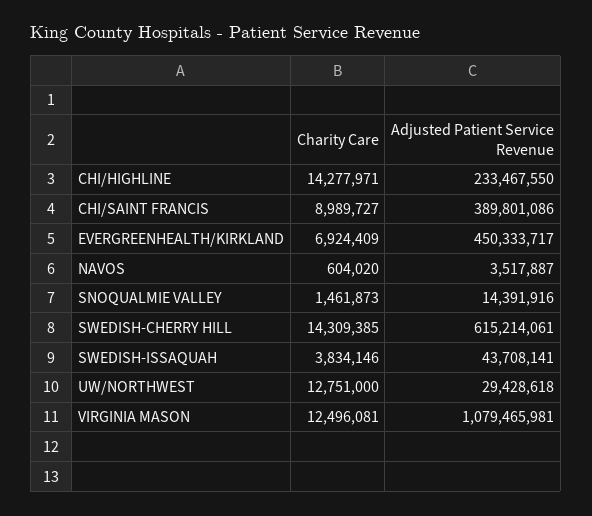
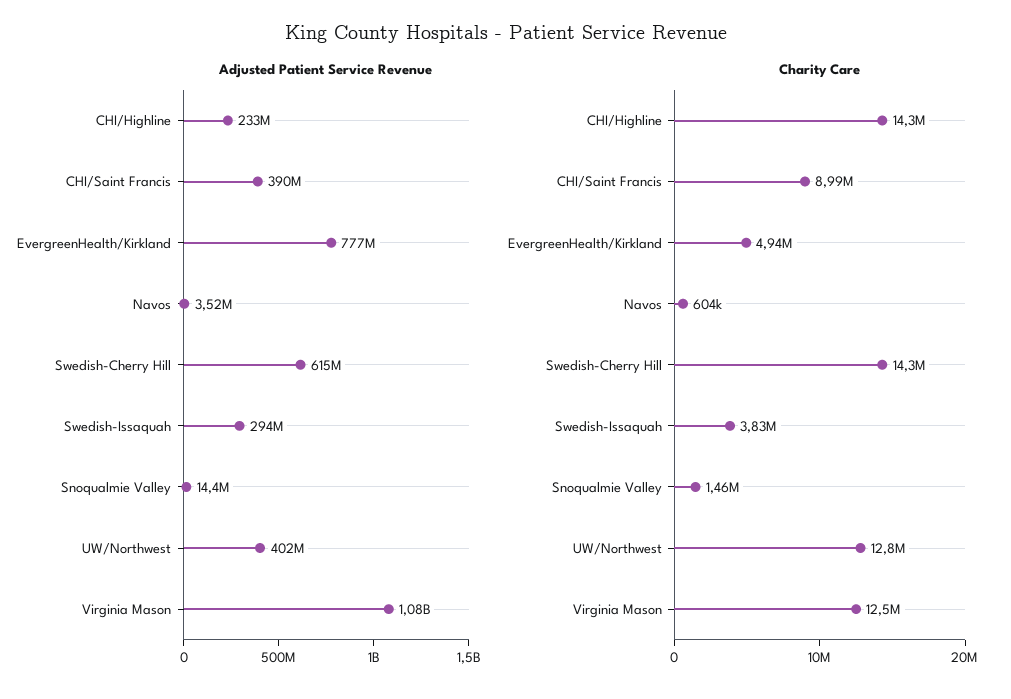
Charity Care, EVERGREENHEALTH/KIRKLAND: 6924409 -> 4940000
Adjusted Patient Service Revenue, EVERGREENHEALTH/KIRKLAND: 450333717 -> 777000000
Adjusted Patient Service Revenue, SWEDISH-ISSAQUAH: 43708141 -> 294000000
Adjusted Patient Service Revenue, UW/NORTHWEST: 29428618 -> 402000000

